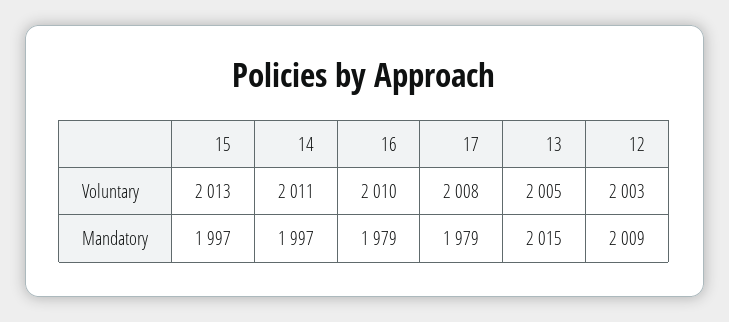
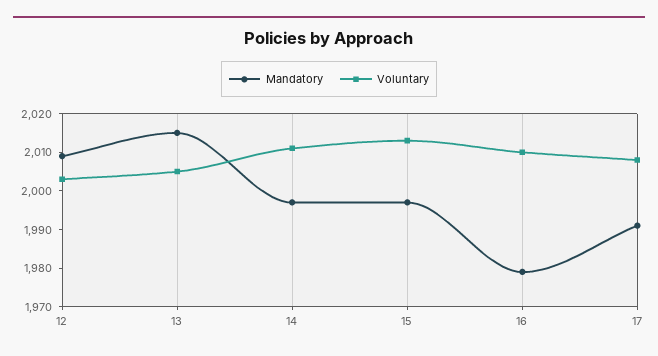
Mandatory, 17: 1979 -> 1990

